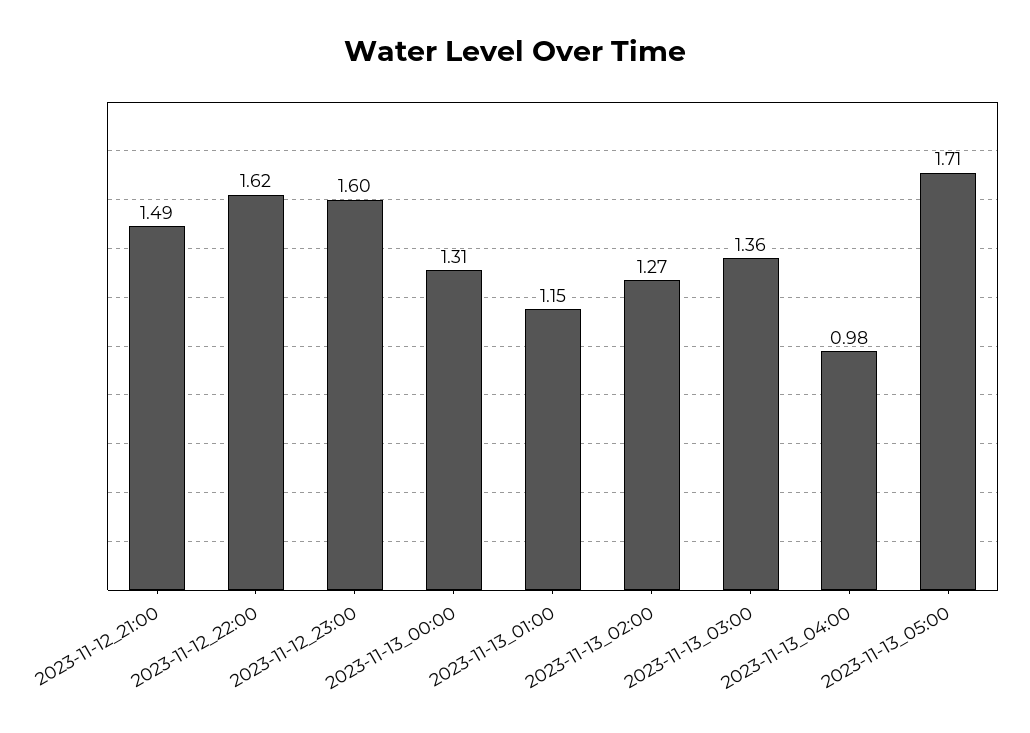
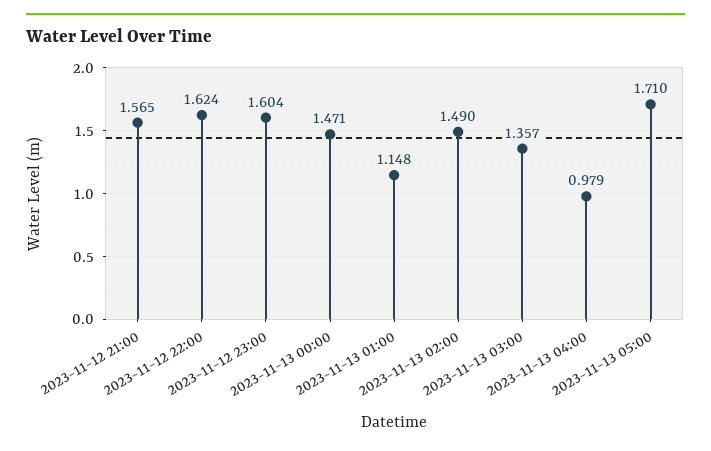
2023-11-12_21:00: 1.49 -> 1.565
2023-11-13_00:00: 1.31 -> 1.471
2023-11-13_02:00: 1.27 -> 1.49

